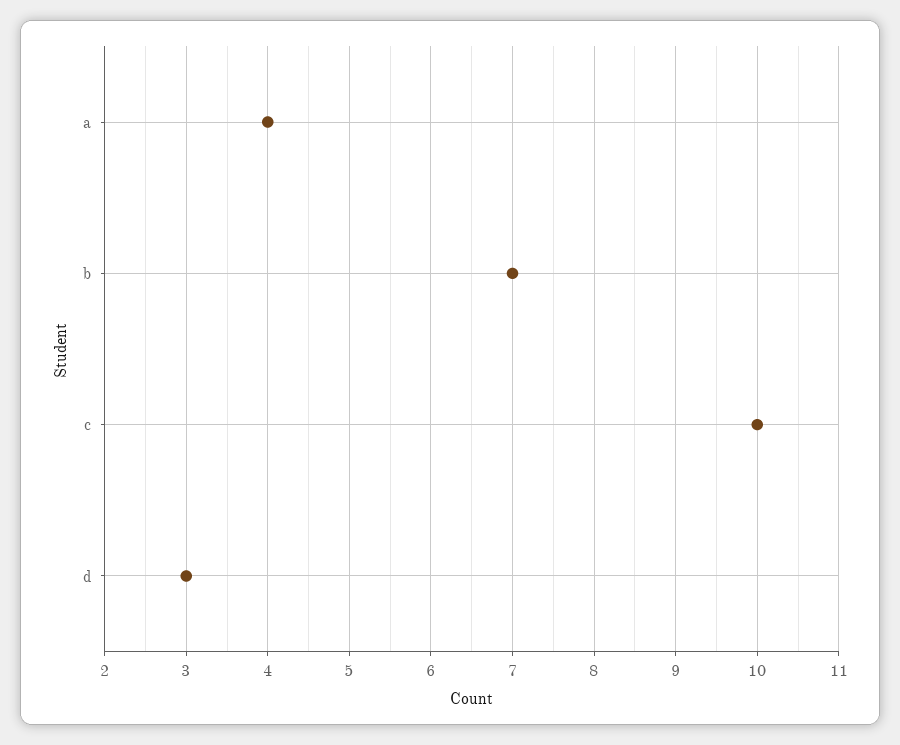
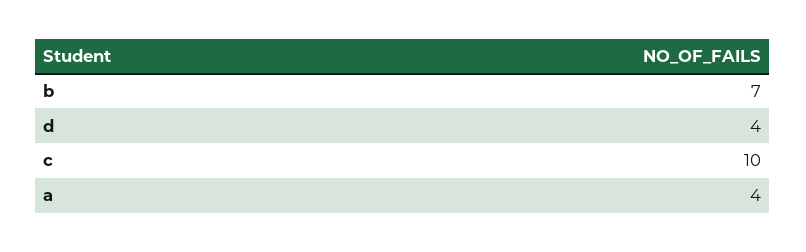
d: 3 -> 4

